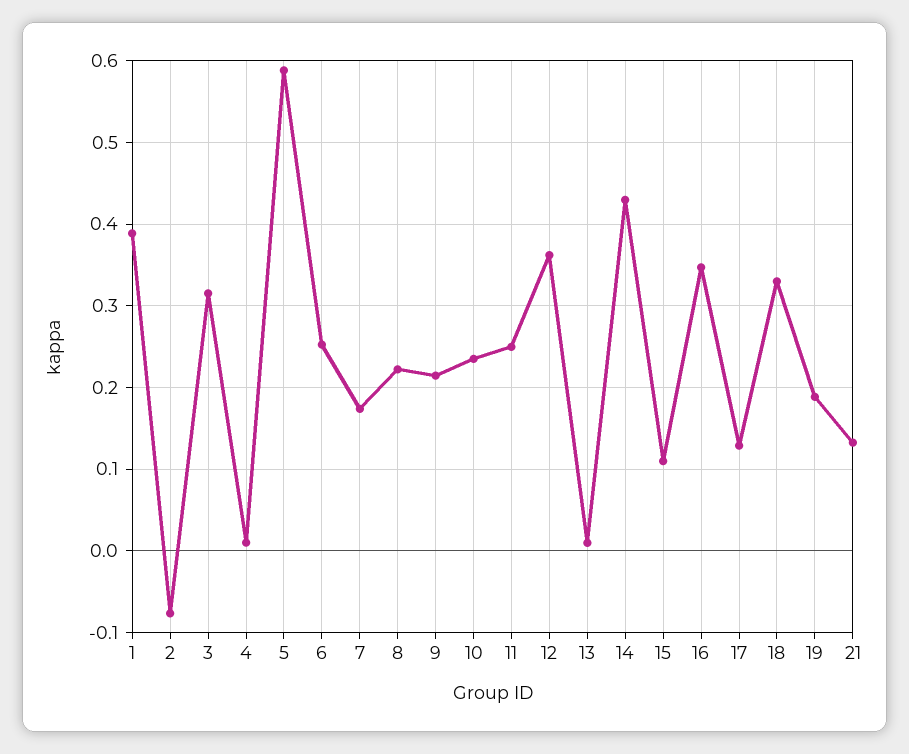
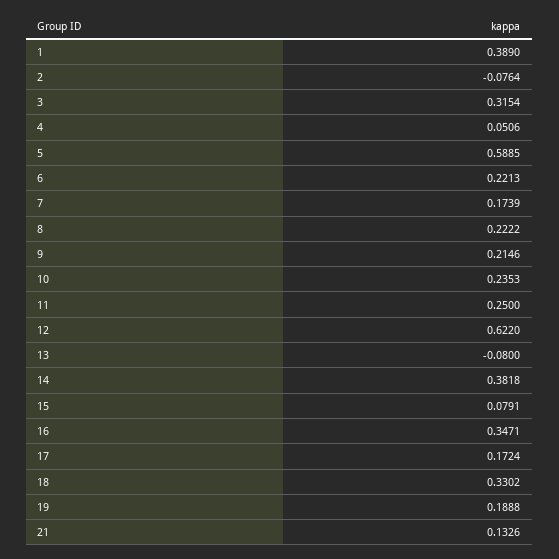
4: 0.01 -> 0.0506
6: 0.25 -> 0.2213
12: 0.36 -> 0.622
13: 0.01 -> -0.08
14: 0.43 -> 0.3818
15: 0.11 -> 0.0791
17: 0.13 -> 0.1724

